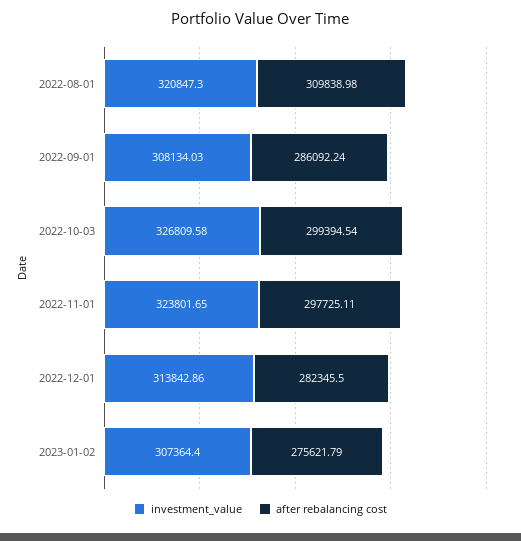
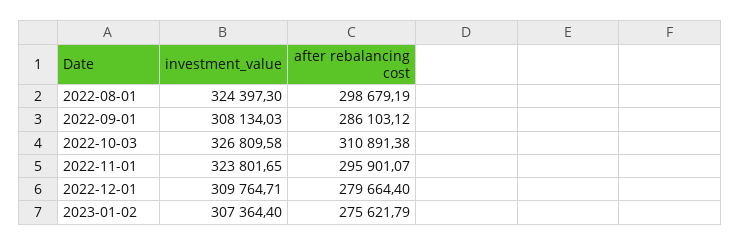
investment_value, 2022-08-01: 320847.3 -> 324397.3
after rebalancing cost, 2022-08-01: 309838.98 -> 298679.19
after rebalancing cost, 2022-09-01: 286092.24 -> 286103.12
after rebalancing cost, 2022-10-03: 299394.54 -> 310891.38
after rebalancing cost, 2022-11-01: 297725.11 -> 295901.07
investment_value, 2022-12-01: 313842.86 -> 309764.71
after rebalancing cost, 2022-12-01: 282345.5 -> 279664.4

